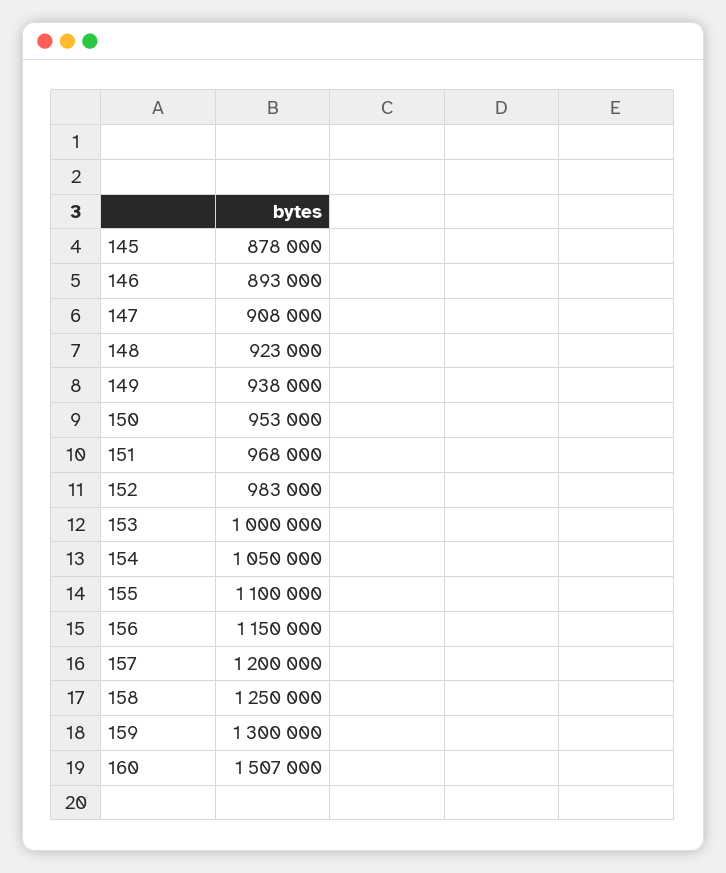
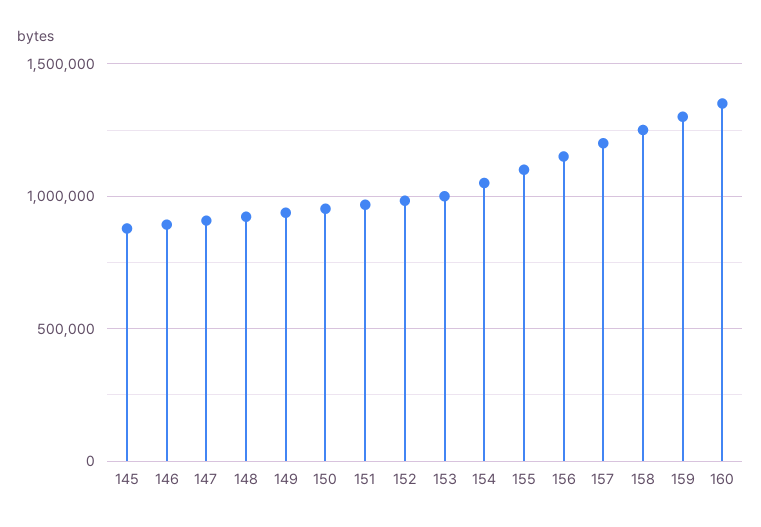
160: 1507000 -> 1350000

